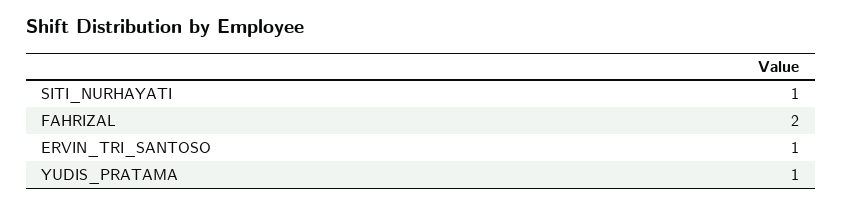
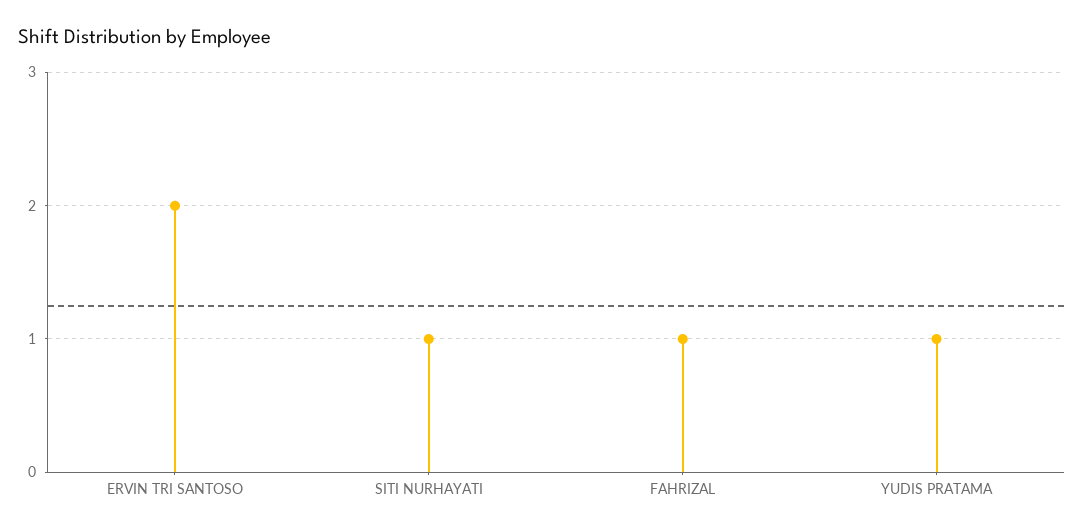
FAHRIZAL: 2 -> 1
ERVIN_TRI_SANTOSO: 1 -> 2

